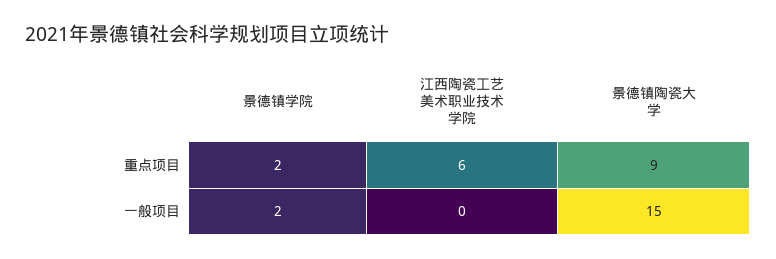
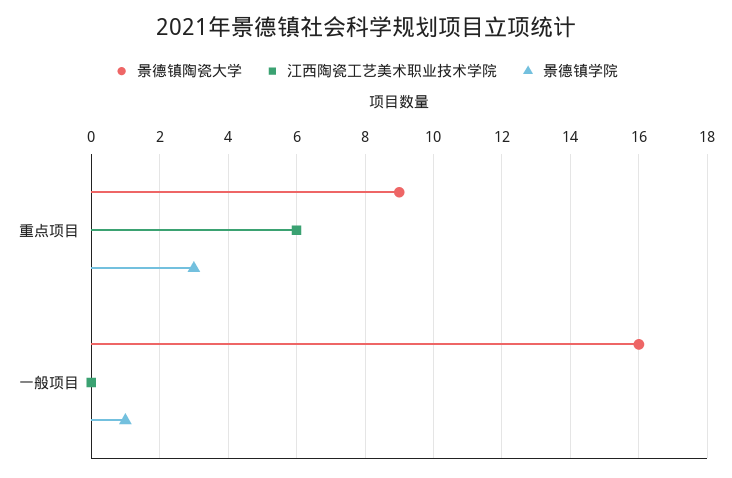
景德镇学院, 重点项目: 2 -> 3
景德镇学院, 一般项目: 2 -> 1
景德镇陶瓷大学, 一般项目: 15 -> 16

